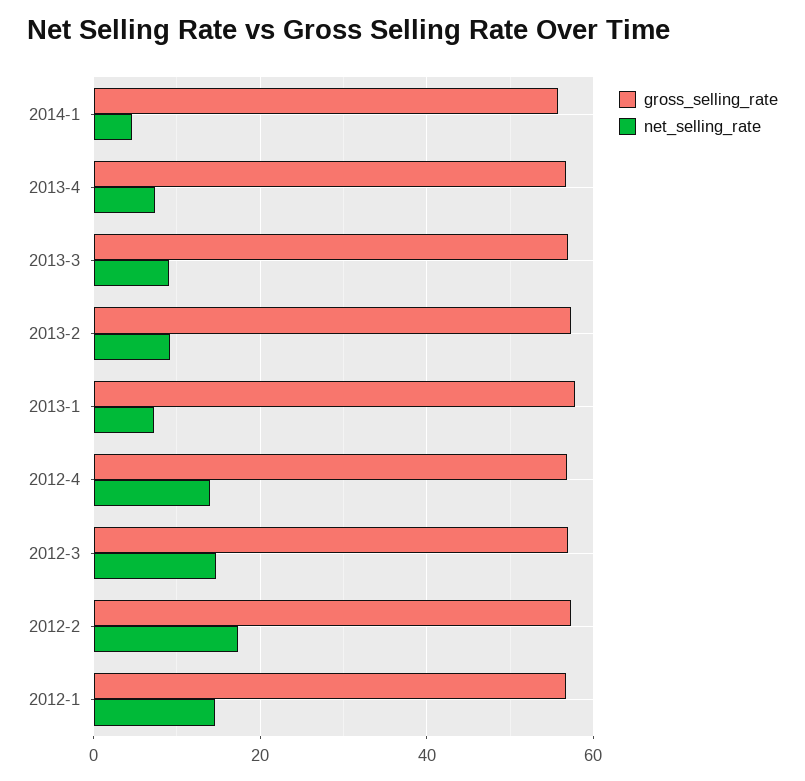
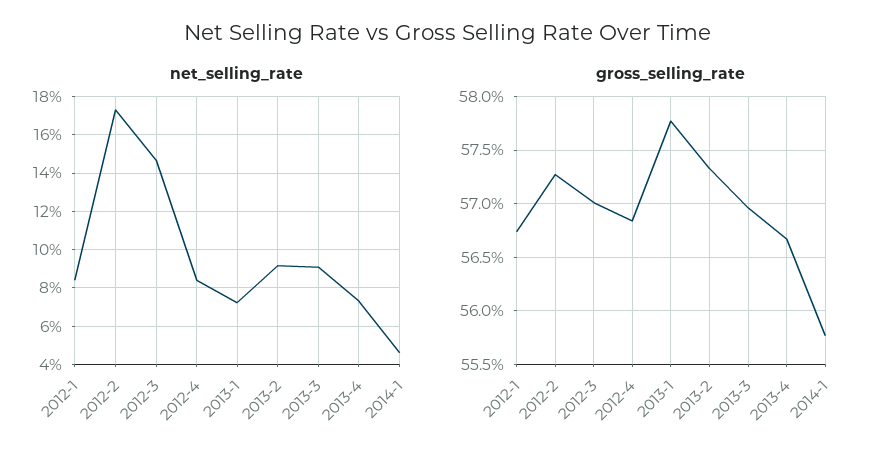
net_selling_rate, 2012-4: 14 -> 8.5
net_selling_rate, 2012-1: 14 -> 8.5

